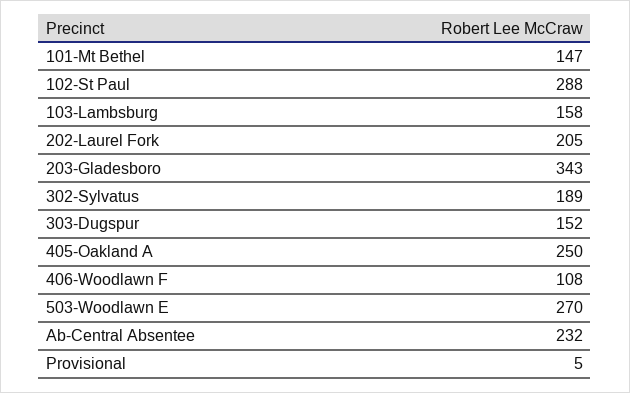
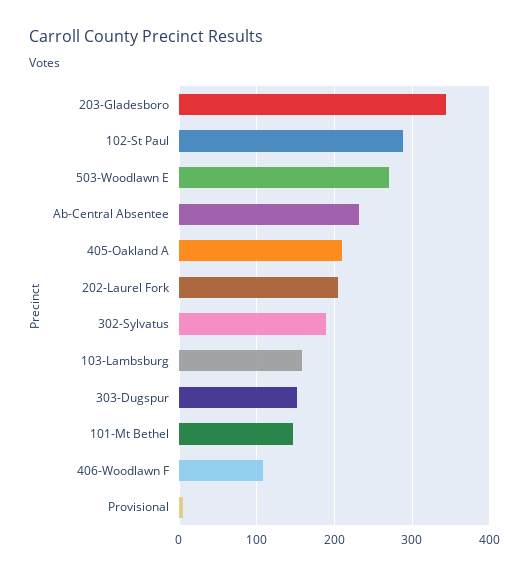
405-Oakland A: 250 -> 210

